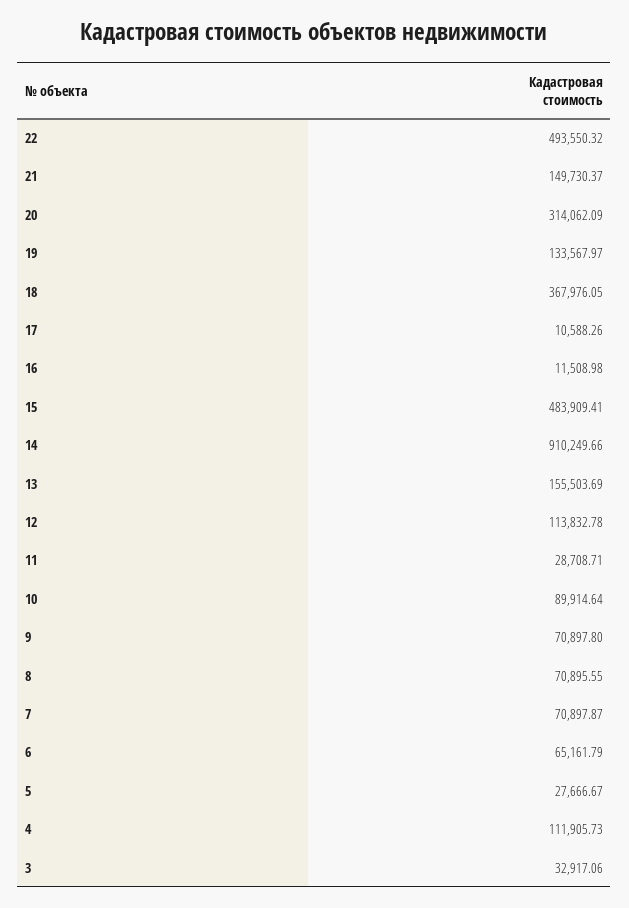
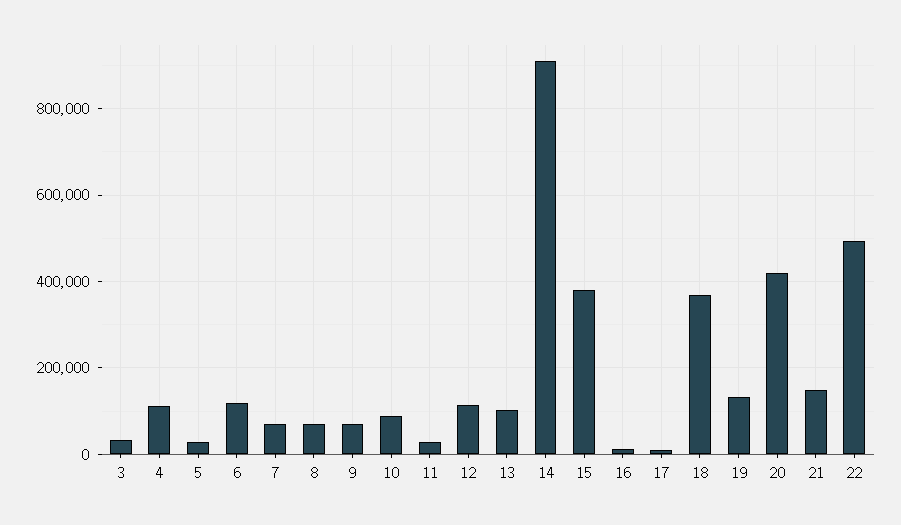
20: 314062.09 -> 420000
15: 483909.41 -> 380000
13: 155503.69 -> 100000
6: 65161.79 -> 120000

